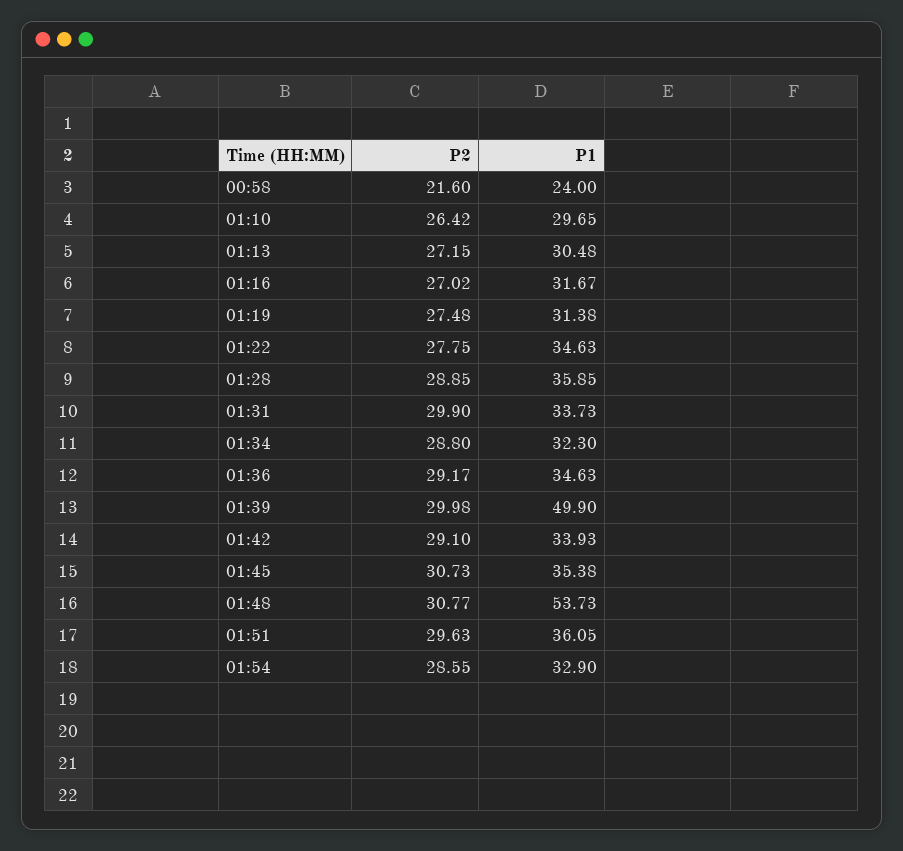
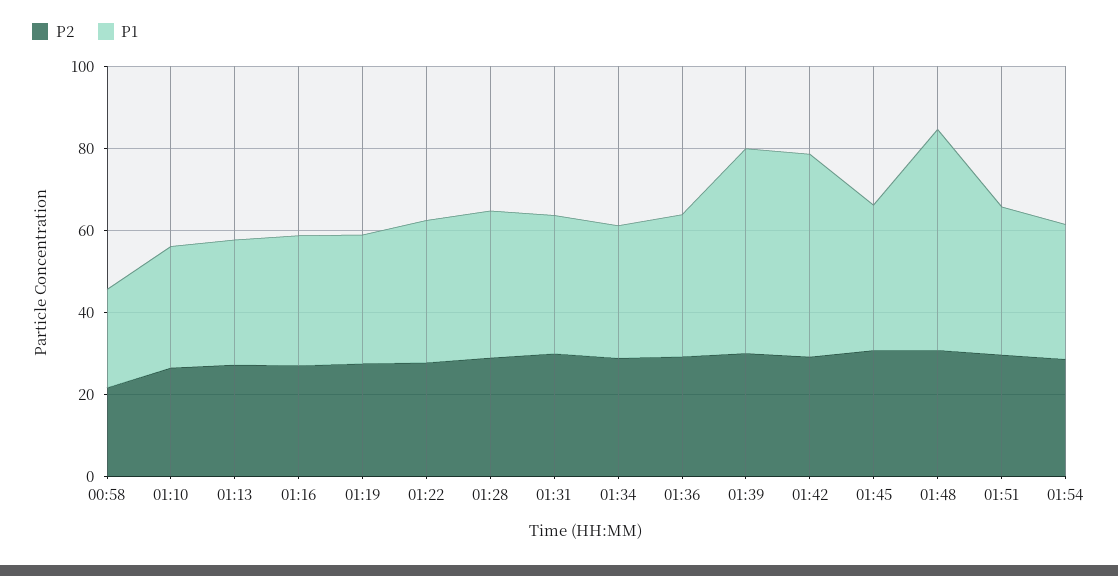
P1, 01:42: 33.93 -> 50

